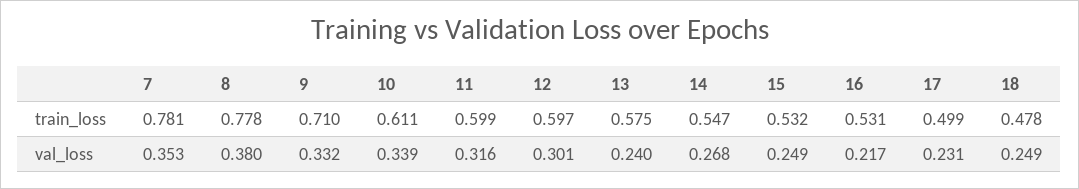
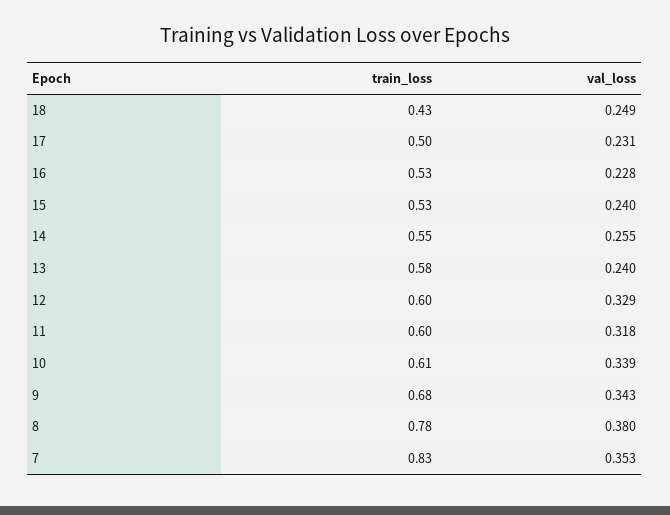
7, train_loss: 0.781 -> 0.83
9, train_loss: 0.71 -> 0.68
18, train_loss: 0.478 -> 0.43
9, val_loss: 0.332 -> 0.343
11, val_loss: 0.316 -> 0.318
12, val_loss: 0.301 -> 0.329
14, val_loss: 0.268 -> 0.255
15, val_loss: 0.249 -> 0.24
16, val_loss: 0.217 -> 0.228

